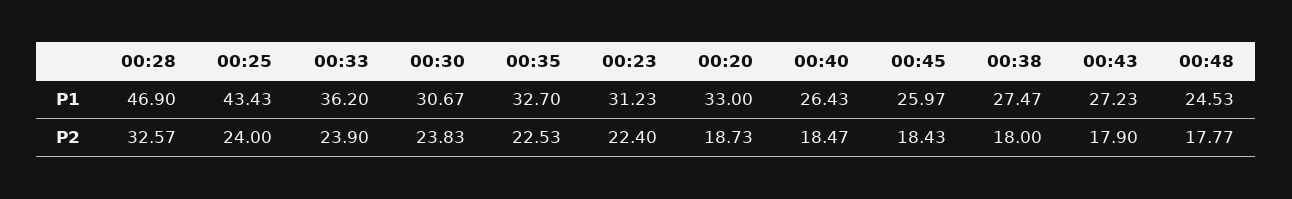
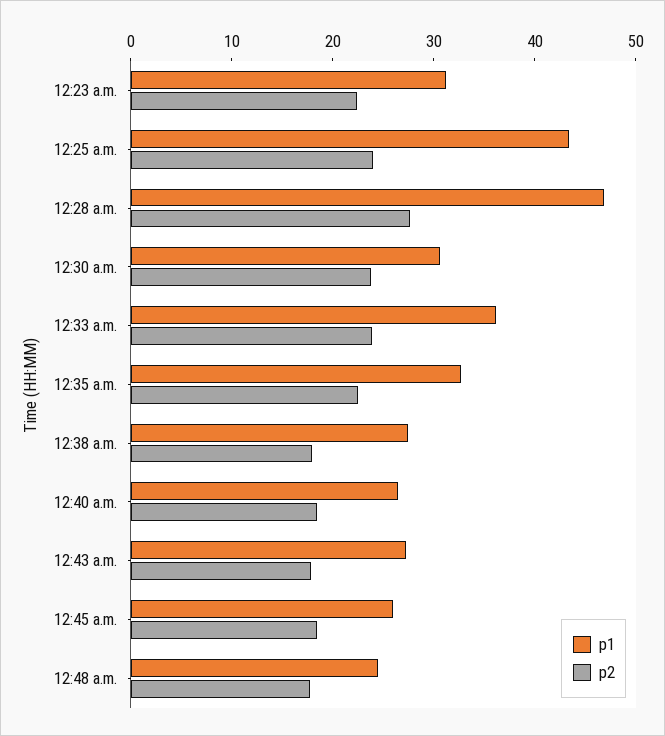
P1, 00:20: 33 -> none
P2, 00:28: 32.57 -> 28
P2, 00:20: 18.73 -> none

